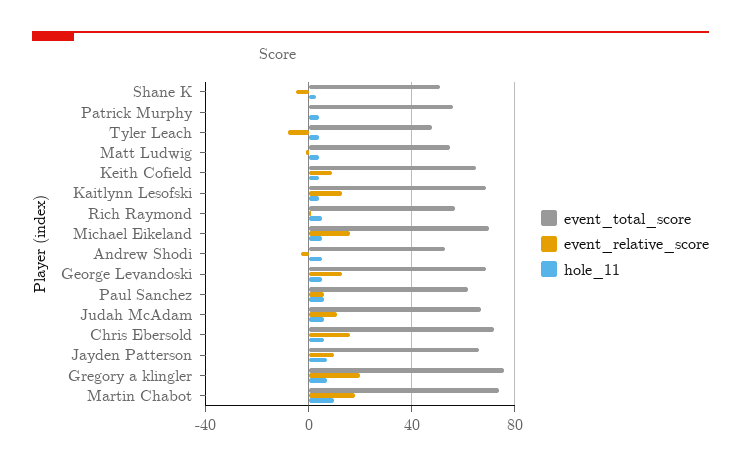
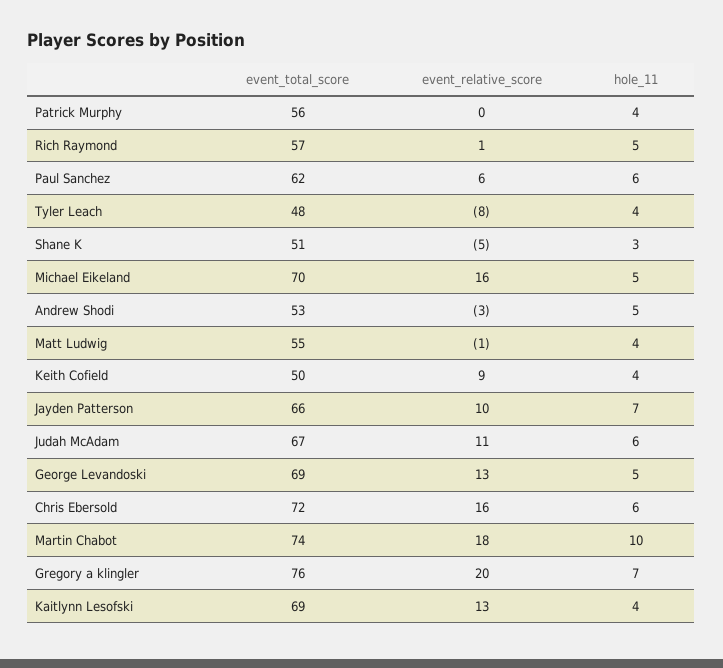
event_total_score, Keith Cofield: 65 -> 50

